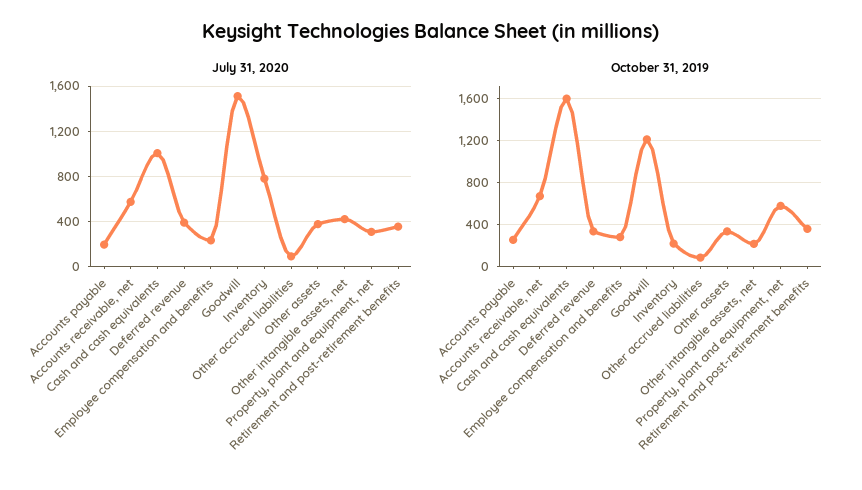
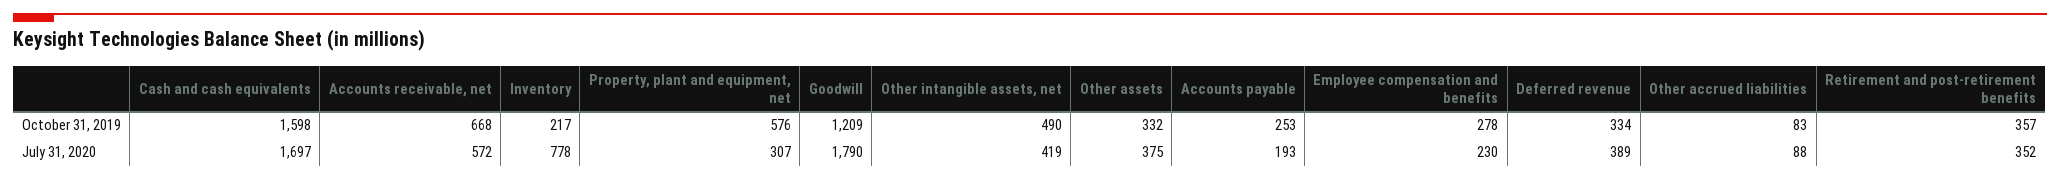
July 31, 2020, Cash and cash equivalents: 1000 -> 1697
July 31, 2020, Goodwill: 1500 -> 1790
October 31, 2019, Other intangible assets, net: 200 -> 490

